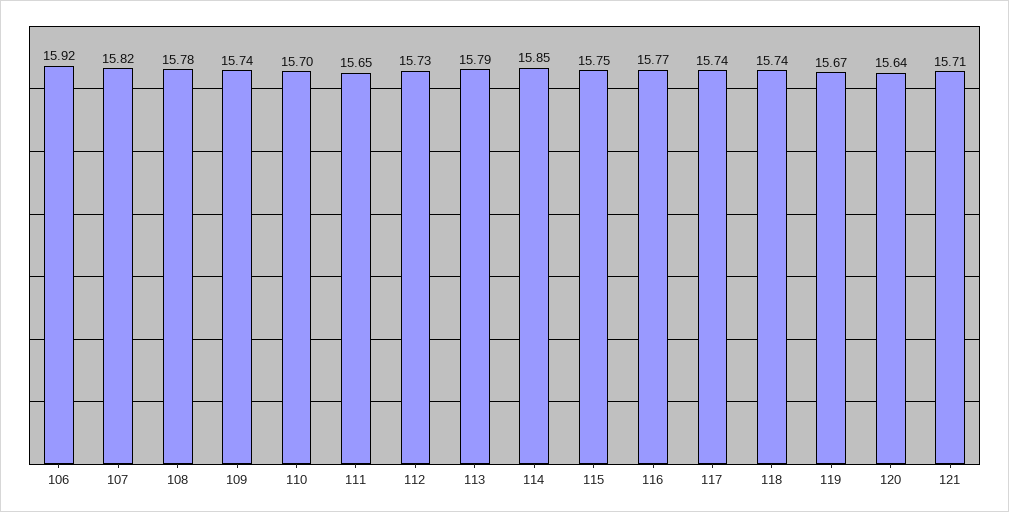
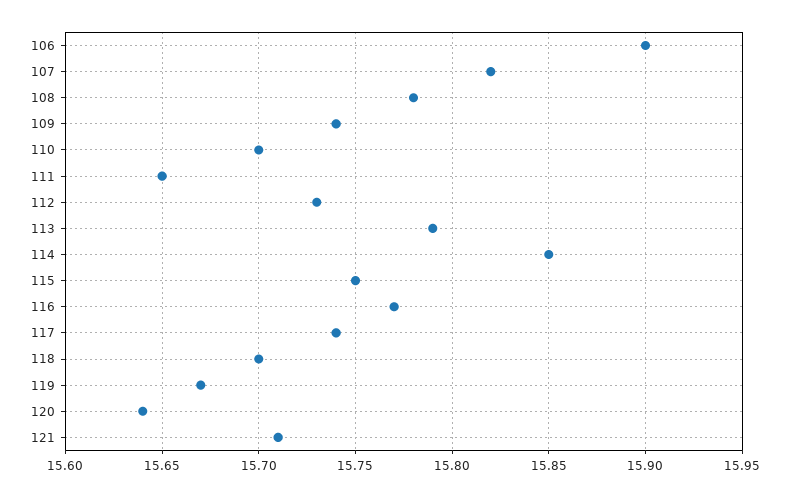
106: 15.92 -> 15.9
118: 15.74 -> 15.7

